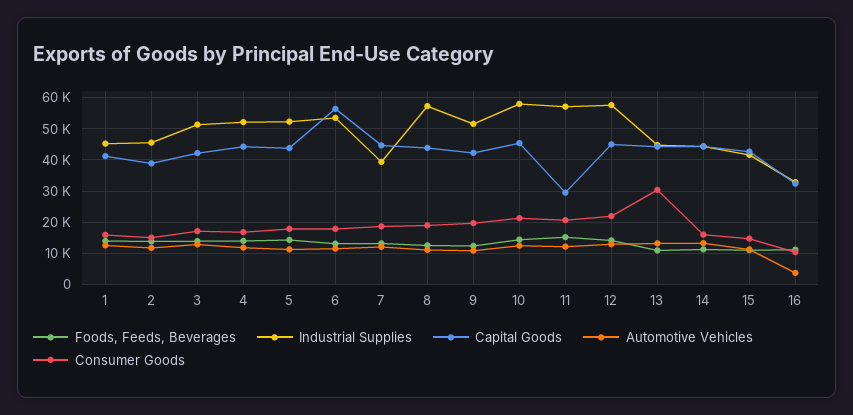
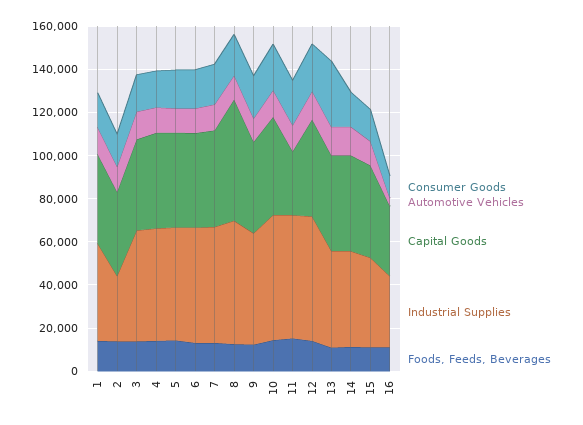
Industrial Supplies, 2: 46000 -> 30000
Capital Goods, 6: 56000 -> 45000
Industrial Supplies, 7: 40000 -> 55000
Capital Goods, 8: 44000 -> 55000

